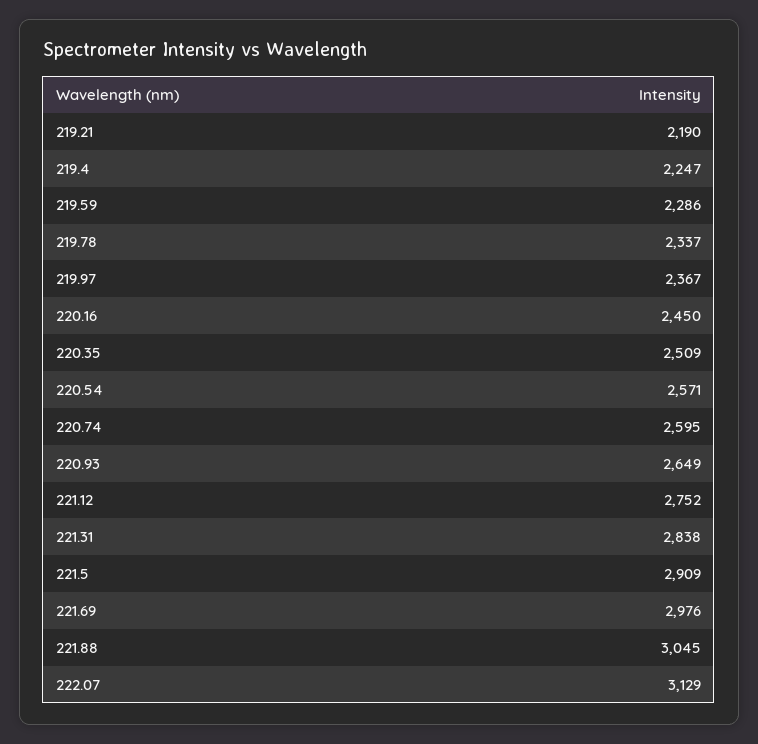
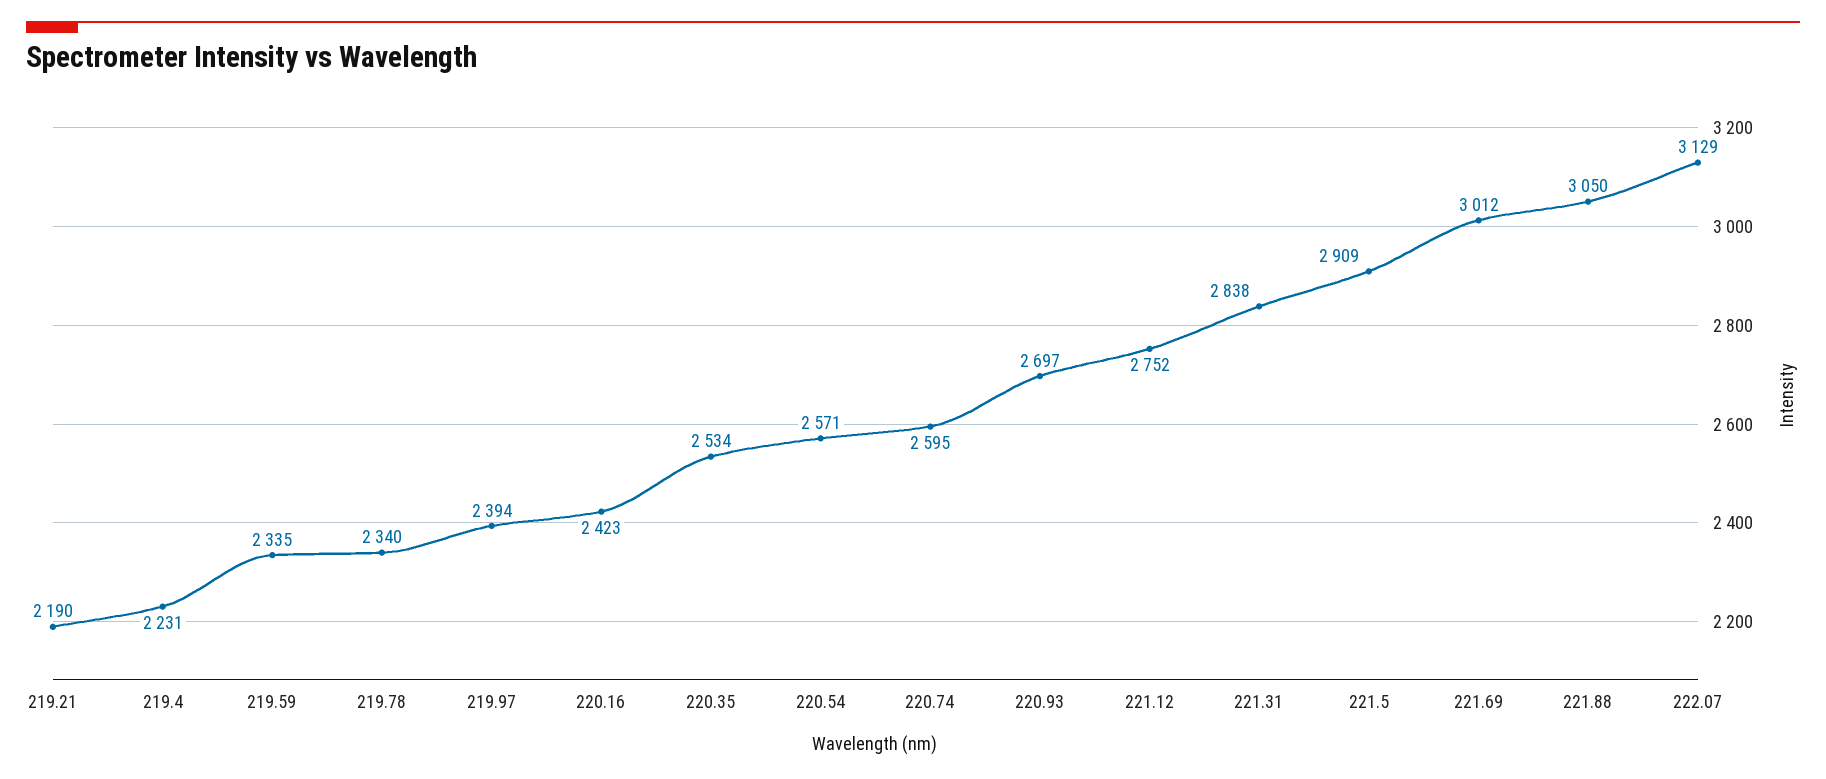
219.4: 2247 -> 2231
219.59: 2286 -> 2335
219.78: 2337 -> 2340
219.97: 2367 -> 2394
220.16: 2450 -> 2423
220.35: 2509 -> 2534
220.93: 2649 -> 2697
221.69: 2976 -> 3012
221.88: 3045 -> 3050

